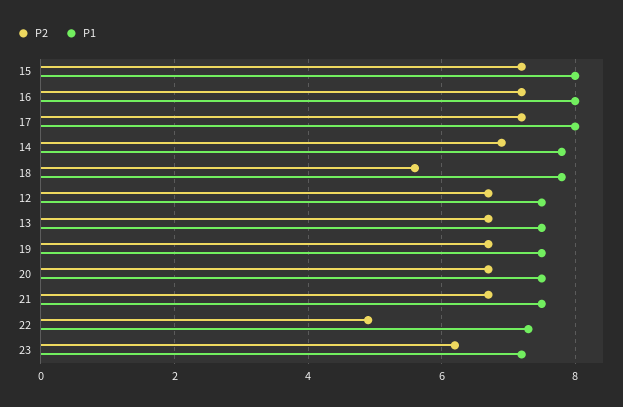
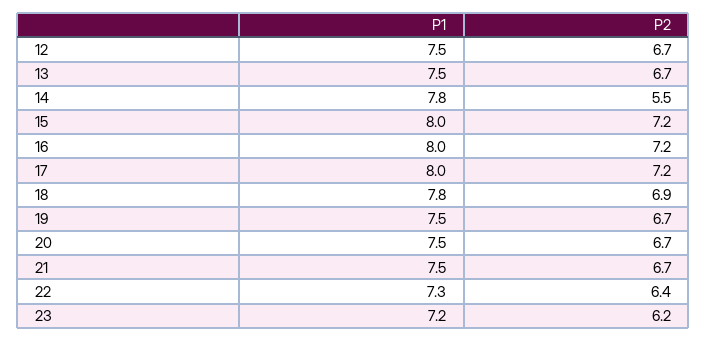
P2, 14: 7 -> 5.5
P2, 18: 5.5 -> 6.9
P2, 22: 5 -> 6.4

